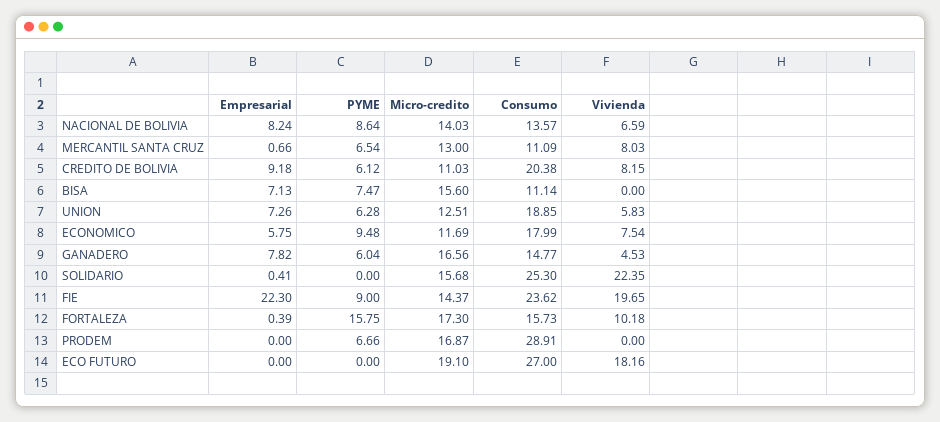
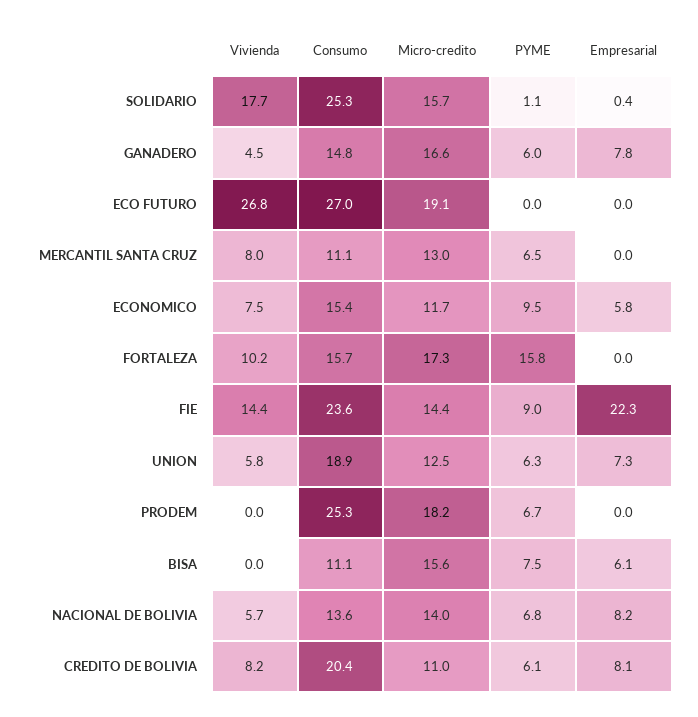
PYME, NACIONAL DE BOLIVIA: 8.64 -> 6.8
Vivienda, NACIONAL DE BOLIVIA: 6.59 -> 5.7
Empresarial, MERCANTIL SANTA CRUZ: 0.66 -> 0
Empresarial, CREDITO DE BOLIVIA: 9.18 -> 8.1
Empresarial, BISA: 7.13 -> 6.1
Consumo, ECONOMICO: 17.99 -> 15.4
PYME, SOLIDARIO: 0 -> 1.1
Vivienda, SOLIDARIO: 22.35 -> 17.7
Vivienda, FIE: 19.65 -> 14.4
Empresarial, FORTALEZA: 0.39 -> 0
Micro-credito, PRODEM: 16.87 -> 18.2
Consumo, PRODEM: 28.91 -> 25.3
Vivienda, ECO FUTURO: 18.16 -> 26.8

